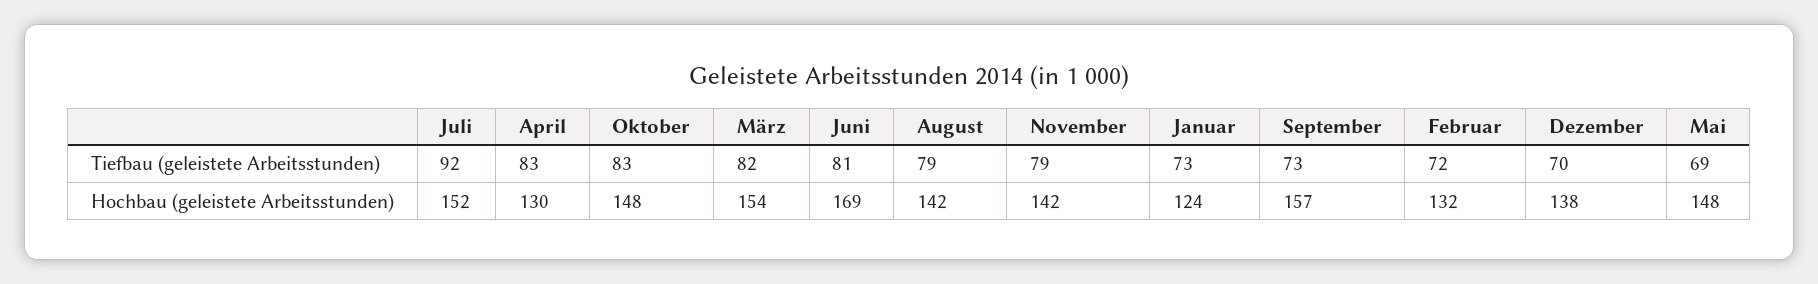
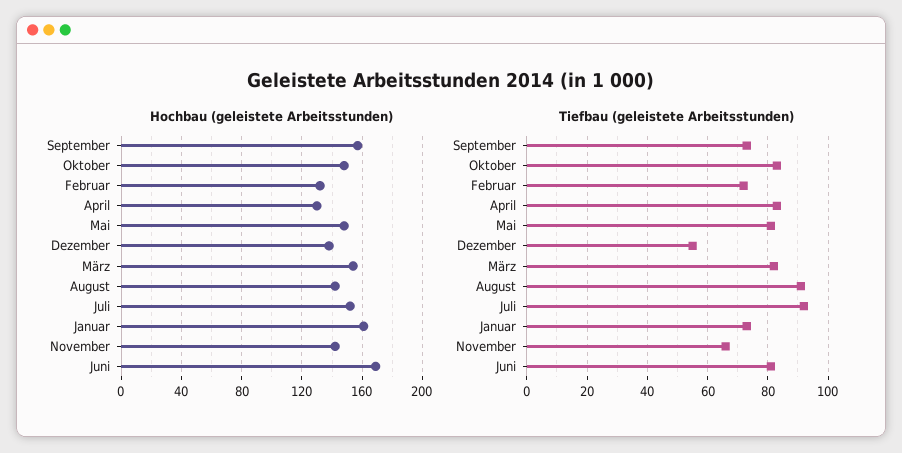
Tiefbau (geleistete Arbeitsstunden), August: 79 -> 90
Tiefbau (geleistete Arbeitsstunden), November: 79 -> 65
Tiefbau (geleistete Arbeitsstunden), Dezember: 70 -> 55
Tiefbau (geleistete Arbeitsstunden), Mai: 69 -> 80
Hochbau (geleistete Arbeitsstunden), Januar: 124 -> 160

